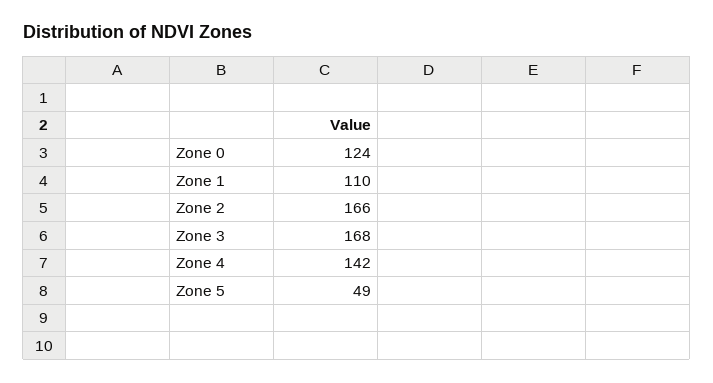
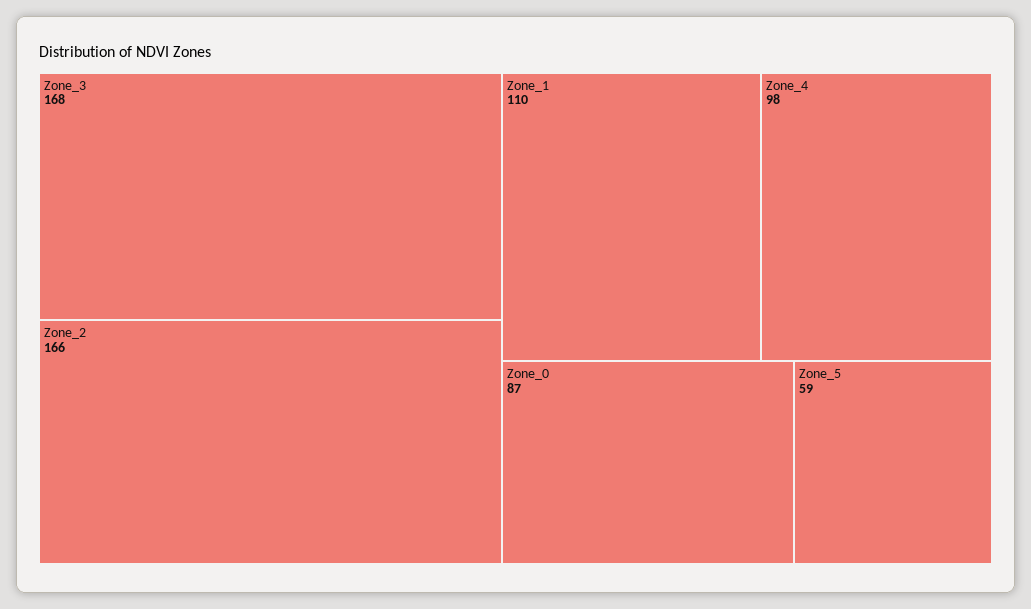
Zone 0: 124 -> 87
Zone 4: 142 -> 98
Zone 5: 49 -> 59

